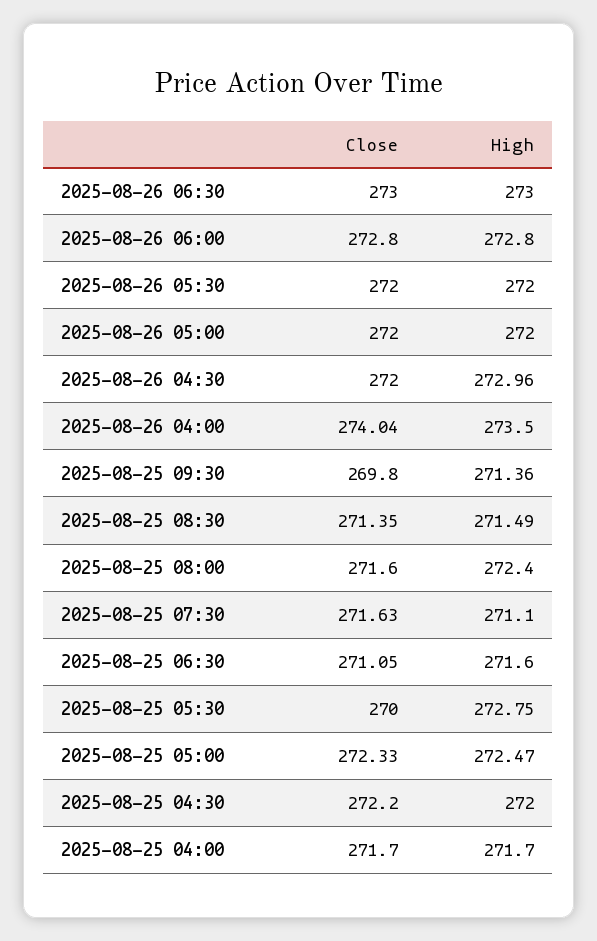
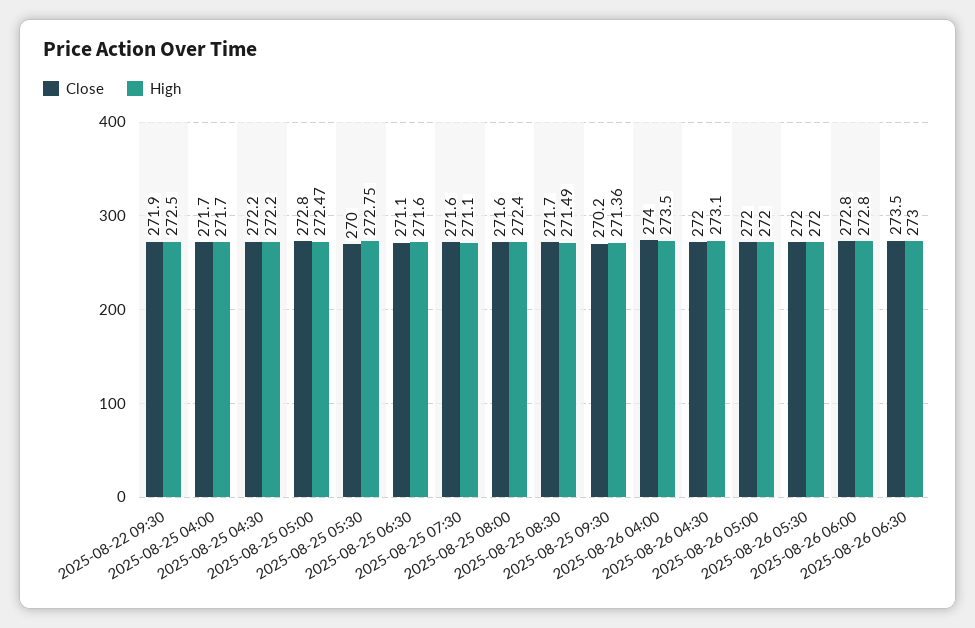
Close, 2025-08-26 06:30: 273 -> 273.5
High, 2025-08-26 04:30: 272.96 -> 273.1
Close, 2025-08-25 09:30: 269.8 -> 270.2
Close, 2025-08-25 08:30: 271.35 -> 271.7
Close, 2025-08-25 05:00: 272.33 -> 272.8
High, 2025-08-25 04:30: 272 -> 272.2
Close, 2025-08-22 09:30: none -> 271.9
High, 2025-08-22 09:30: none -> 272.5

